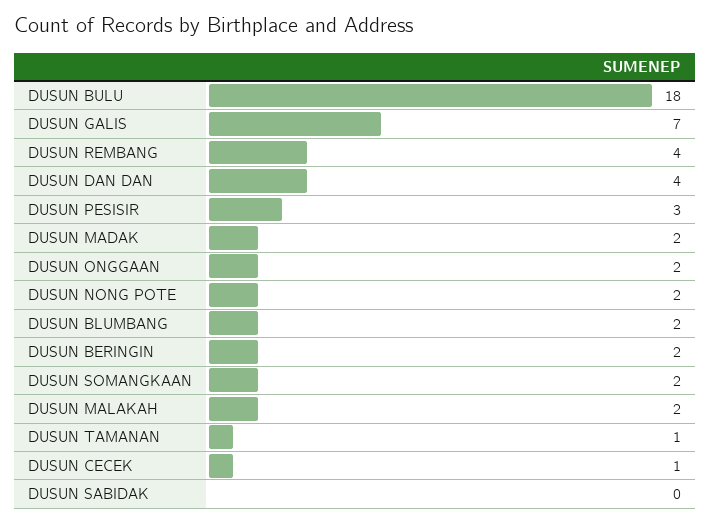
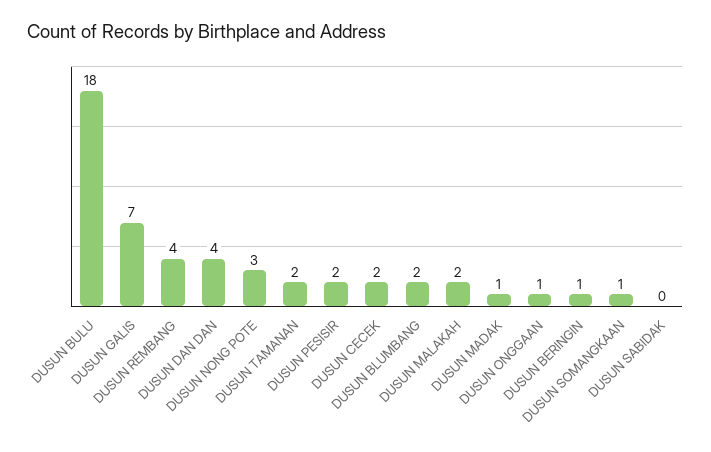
DUSUN PESISIR: 3 -> 2
DUSUN MADAK: 2 -> 1
DUSUN ONGGAAN: 2 -> 1
DUSUN NONG POTE: 2 -> 3
DUSUN BERINGIN: 2 -> 1
DUSUN SOMANGKAAN: 2 -> 1
DUSUN TAMANAN: 1 -> 2
DUSUN CECEK: 1 -> 2

